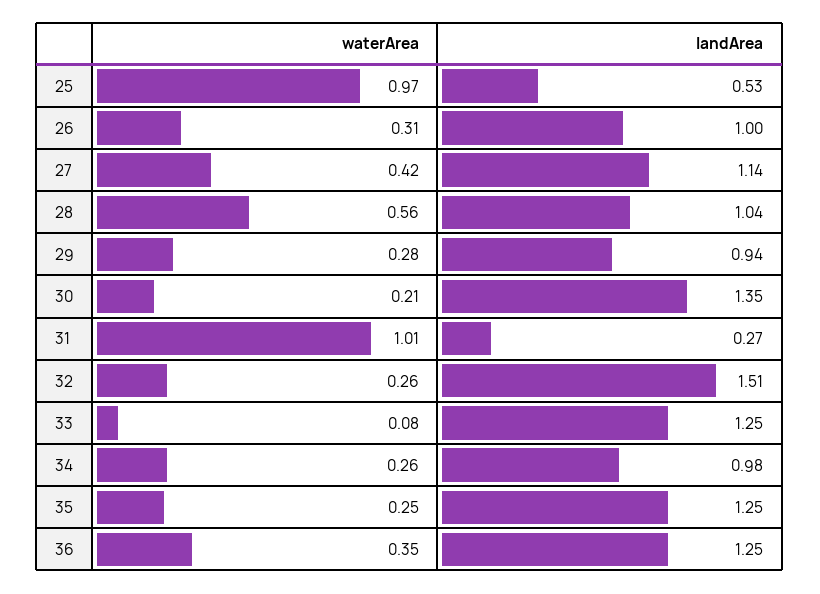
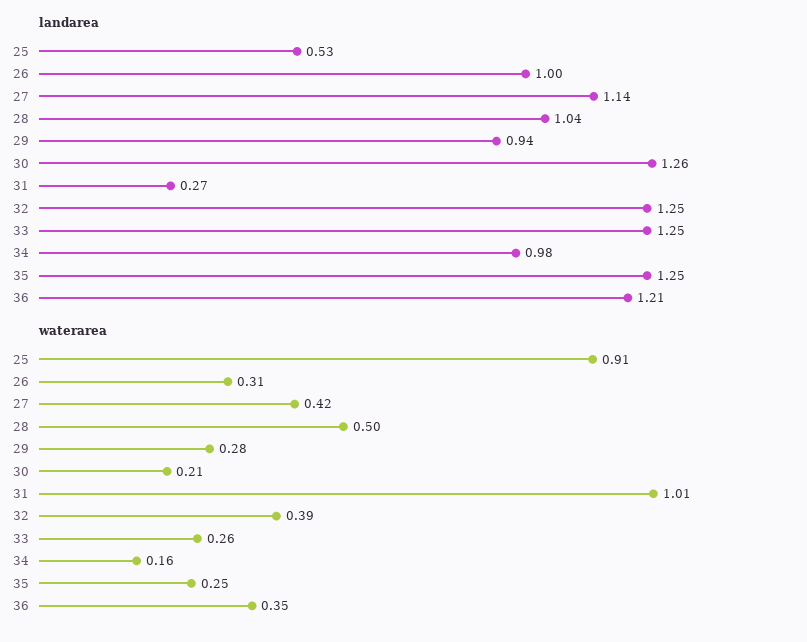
waterArea, 25: 0.97 -> 0.91
waterArea, 28: 0.56 -> 0.5
landArea, 30: 1.35 -> 1.26
waterArea, 32: 0.26 -> 0.39
landArea, 32: 1.51 -> 1.25
waterArea, 33: 0.08 -> 0.26
waterArea, 34: 0.26 -> 0.16
landArea, 36: 1.25 -> 1.21

